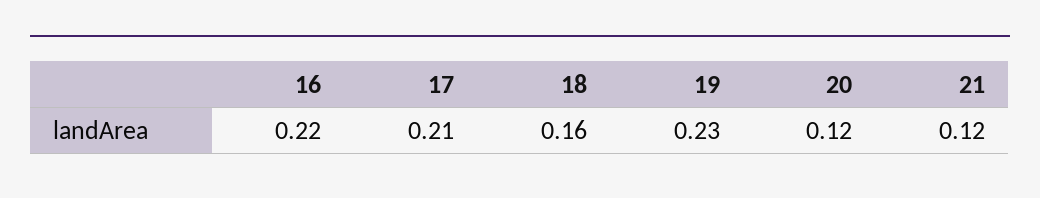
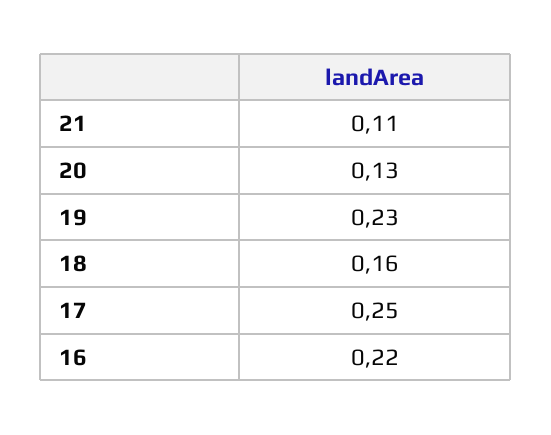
17: 0.21 -> 0.25
20: 0.12 -> 0.13
21: 0.12 -> 0.11

